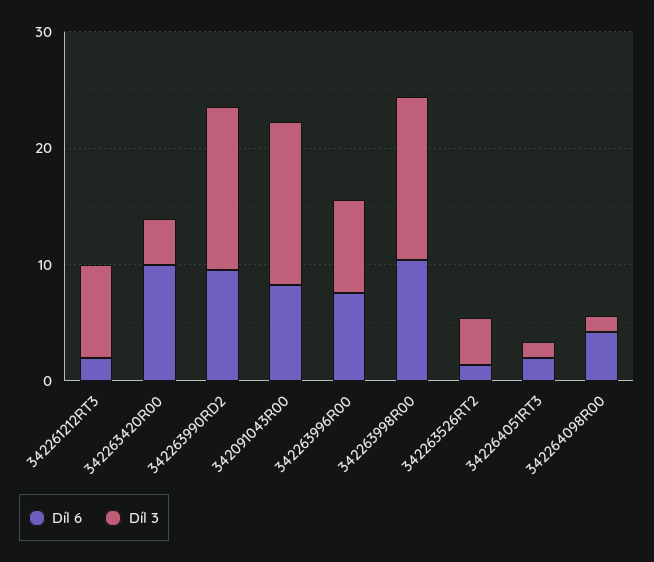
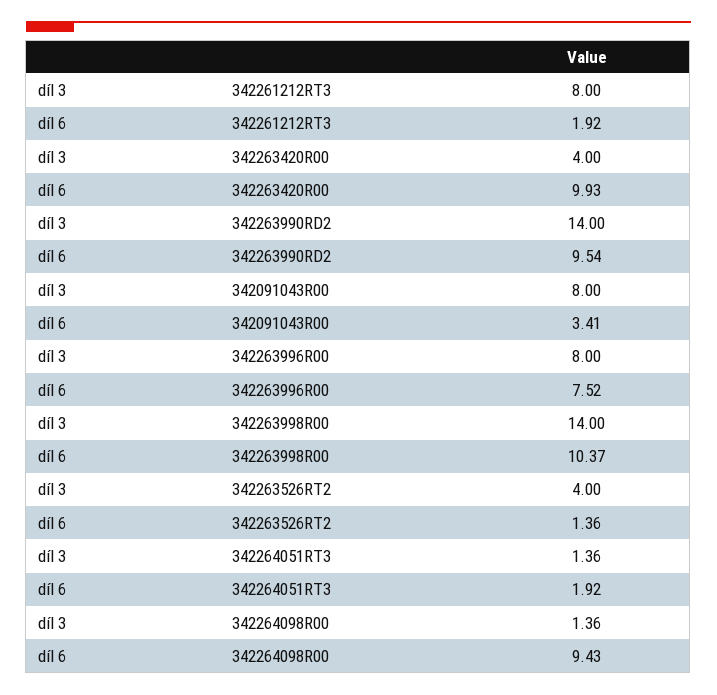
Díl 6, 342091043R00: 8 -> 3.41
Díl 3, 342091043R00: 14 -> 8
Díl 6, 342264098R00: 4 -> 9.43

